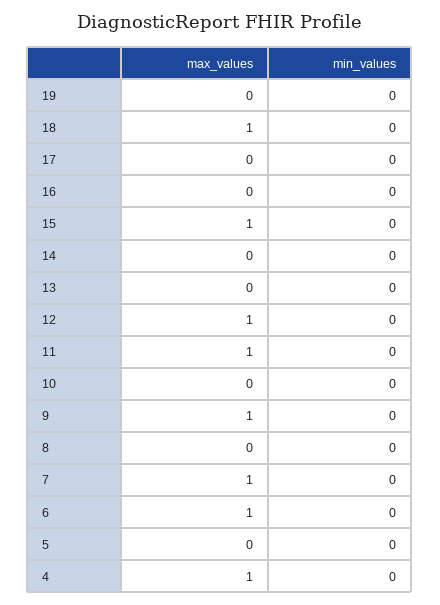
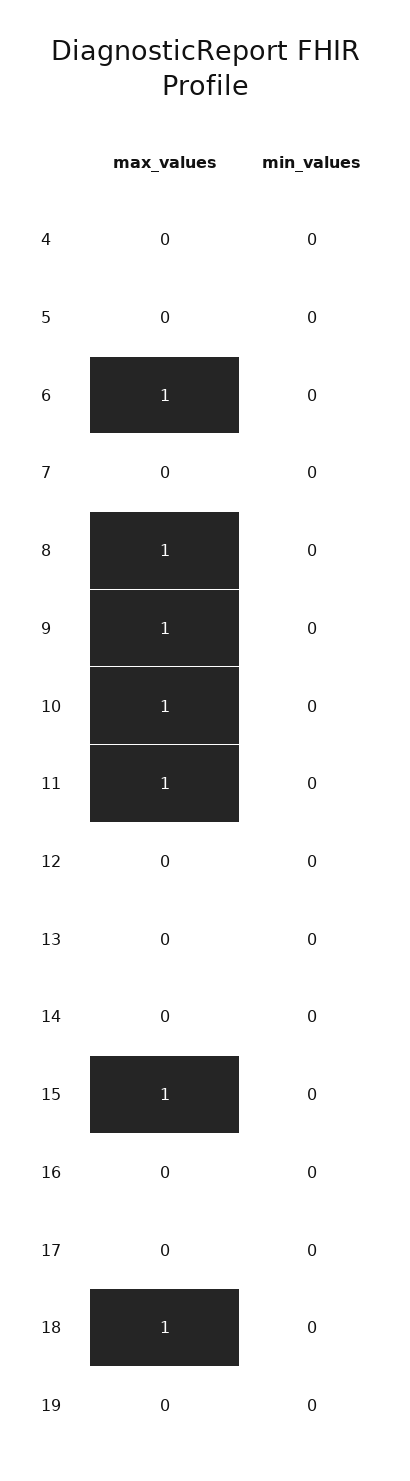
max_values, 12: 1 -> 0
max_values, 10: 0 -> 1
max_values, 8: 0 -> 1
max_values, 7: 1 -> 0
max_values, 4: 1 -> 0

